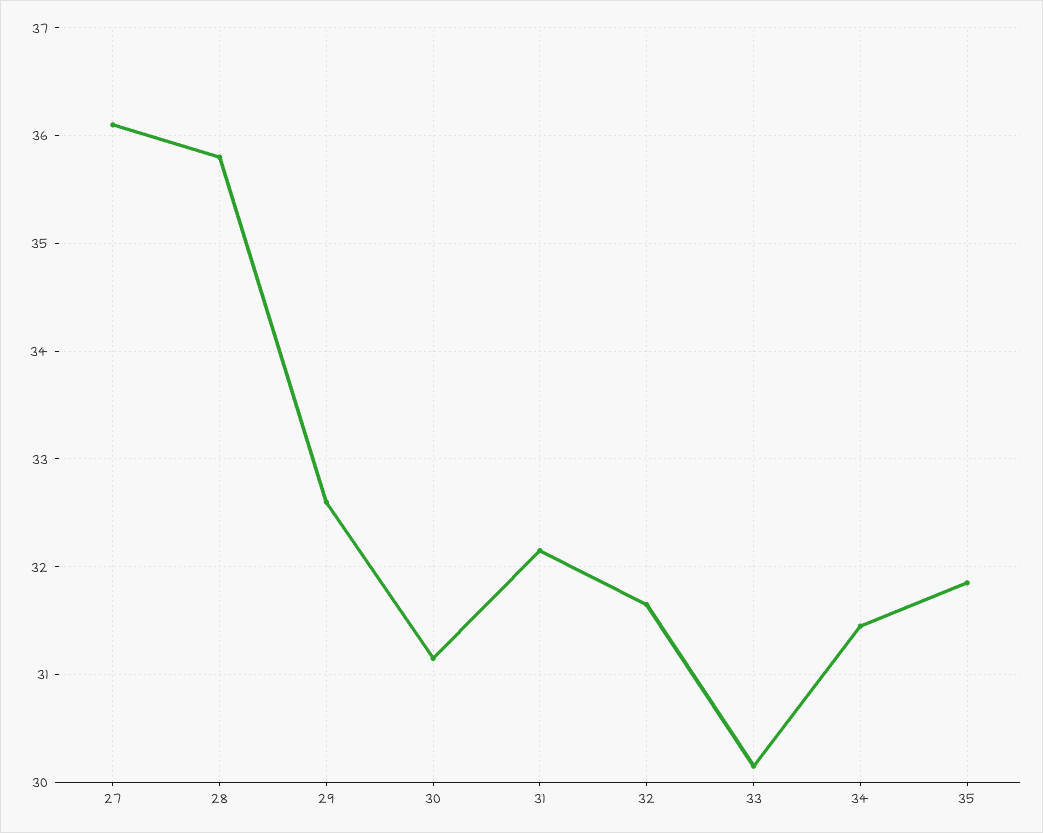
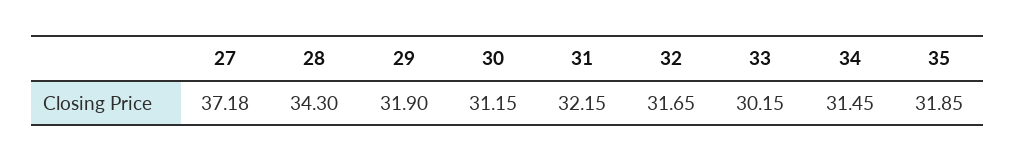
27: 36.1 -> 37.18
28: 35.8 -> 34.3
29: 32.6 -> 31.9

